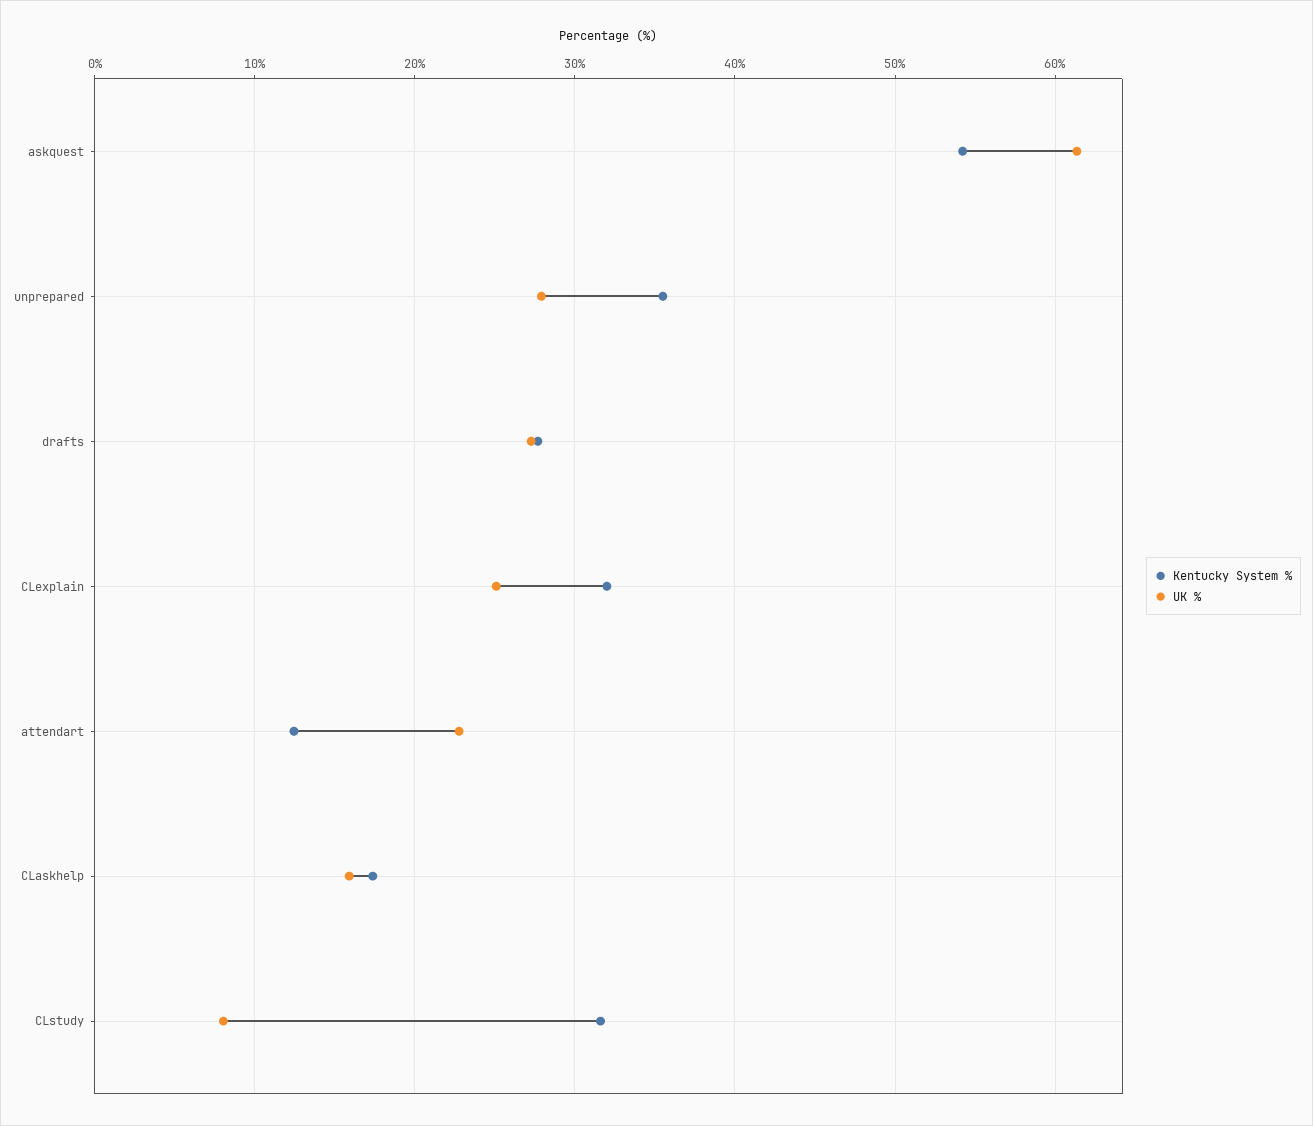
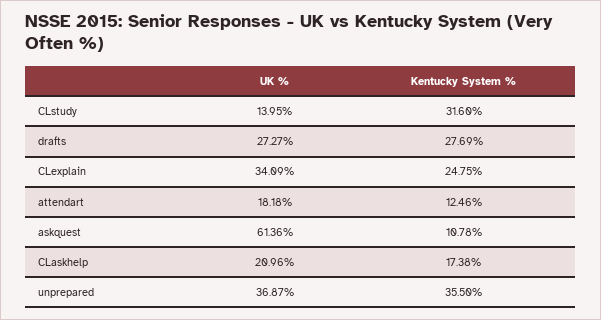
Kentucky System %, askquest: 54 -> 10.78
UK %, unprepared: 28 -> 36.87
Kentucky System %, CLexplain: 32 -> 24.75
UK %, CLexplain: 25 -> 34.09
UK %, attendart: 23 -> 18.18
UK %, CLaskhelp: 16 -> 20.96
UK %, CLstudy: 8 -> 13.95

